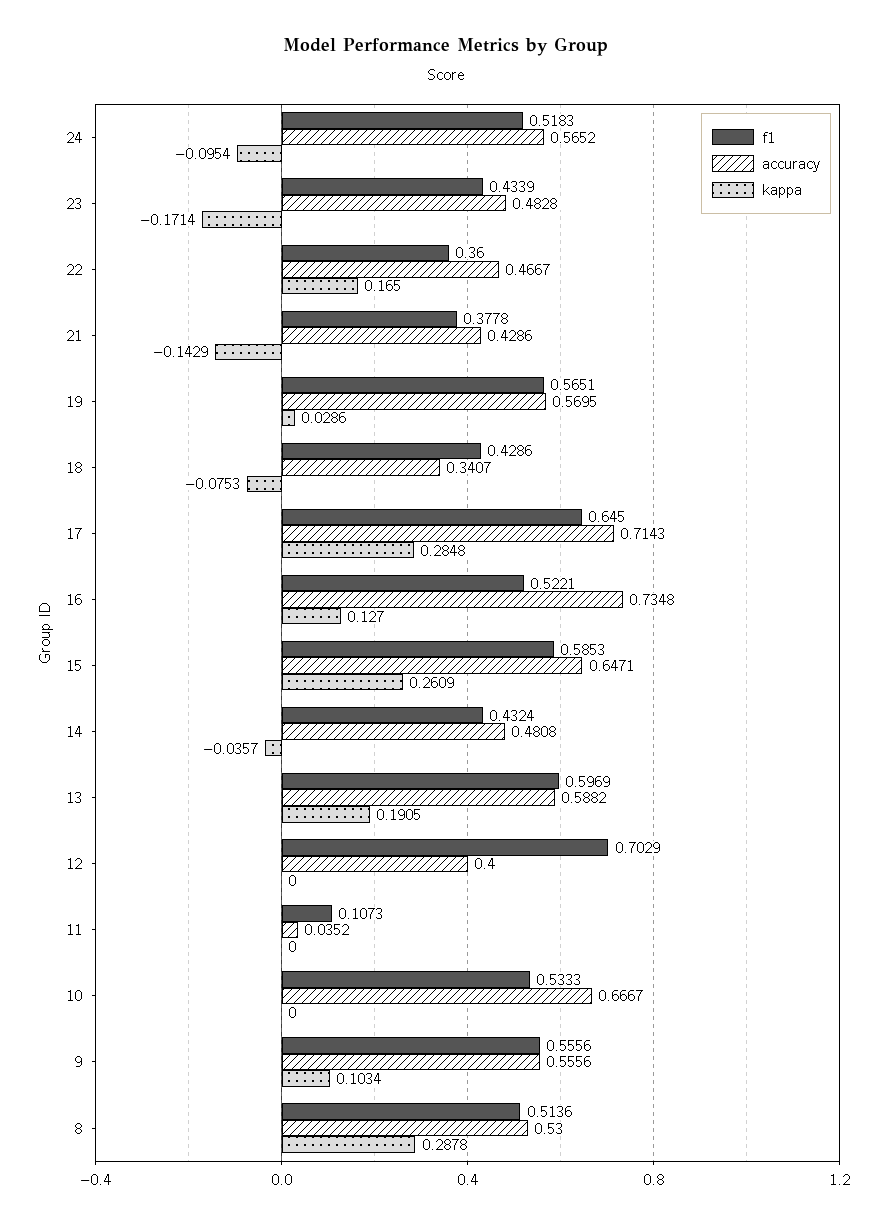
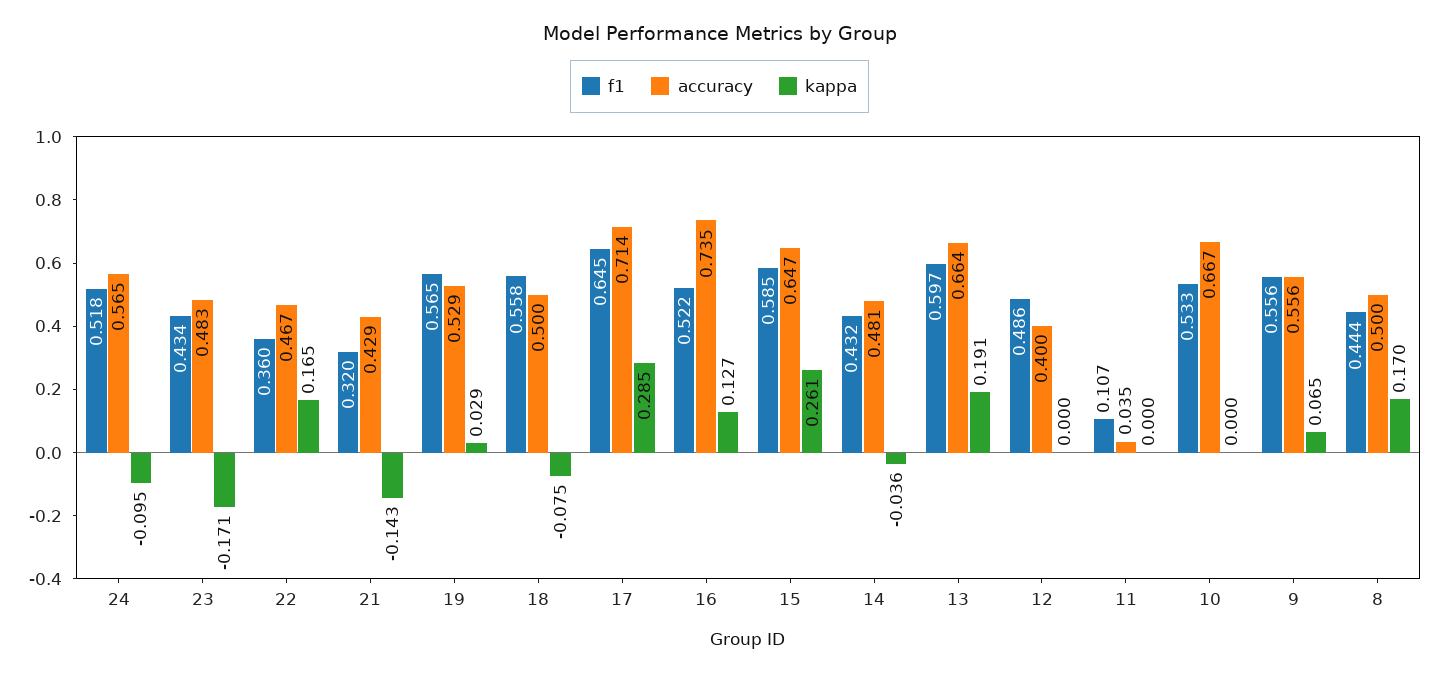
f1, 21: 0.3778 -> 0.32
accuracy, 19: 0.5695 -> 0.529
f1, 18: 0.4286 -> 0.558
accuracy, 18: 0.3407 -> 0.5
accuracy, 13: 0.5882 -> 0.664
f1, 12: 0.7029 -> 0.486
kappa, 9: 0.1034 -> 0.065
f1, 8: 0.5136 -> 0.444
accuracy, 8: 0.53 -> 0.5
kappa, 8: 0.2878 -> 0.17

